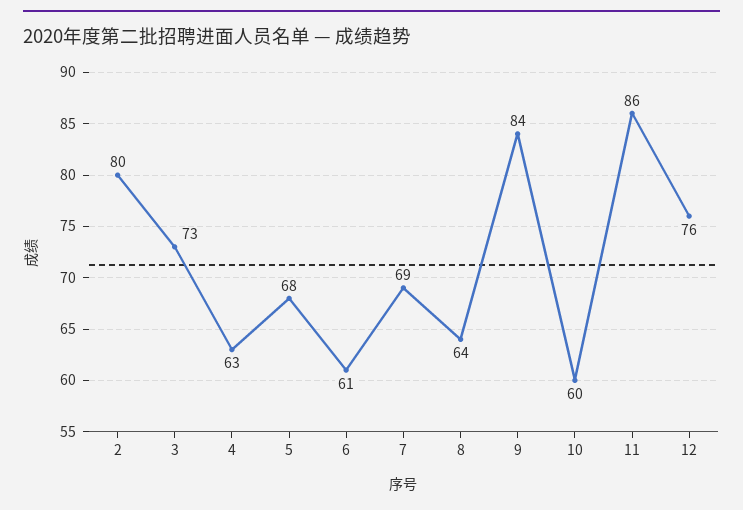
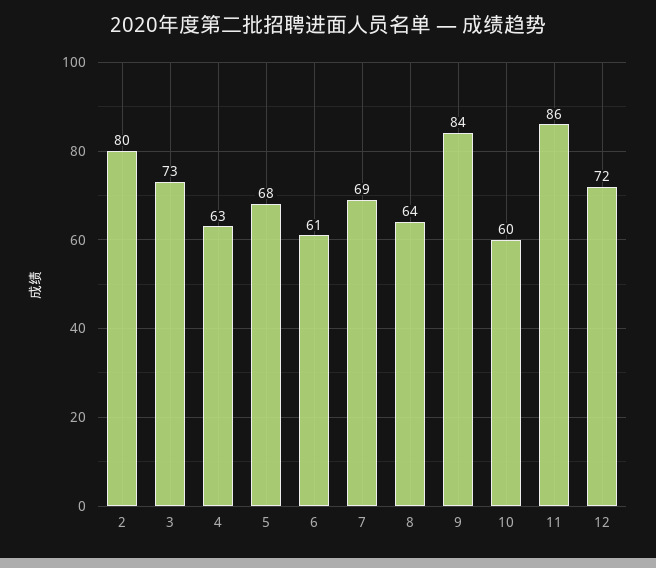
12: 76 -> 72

